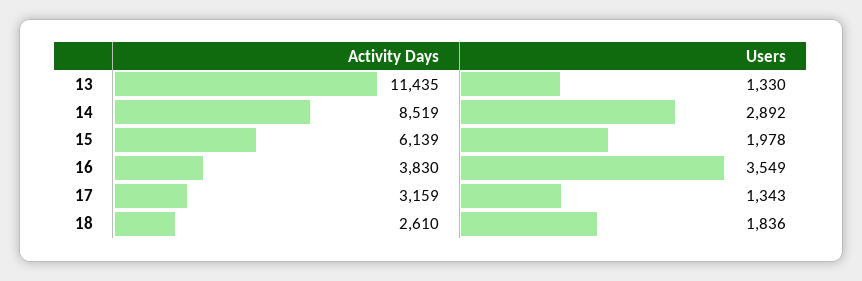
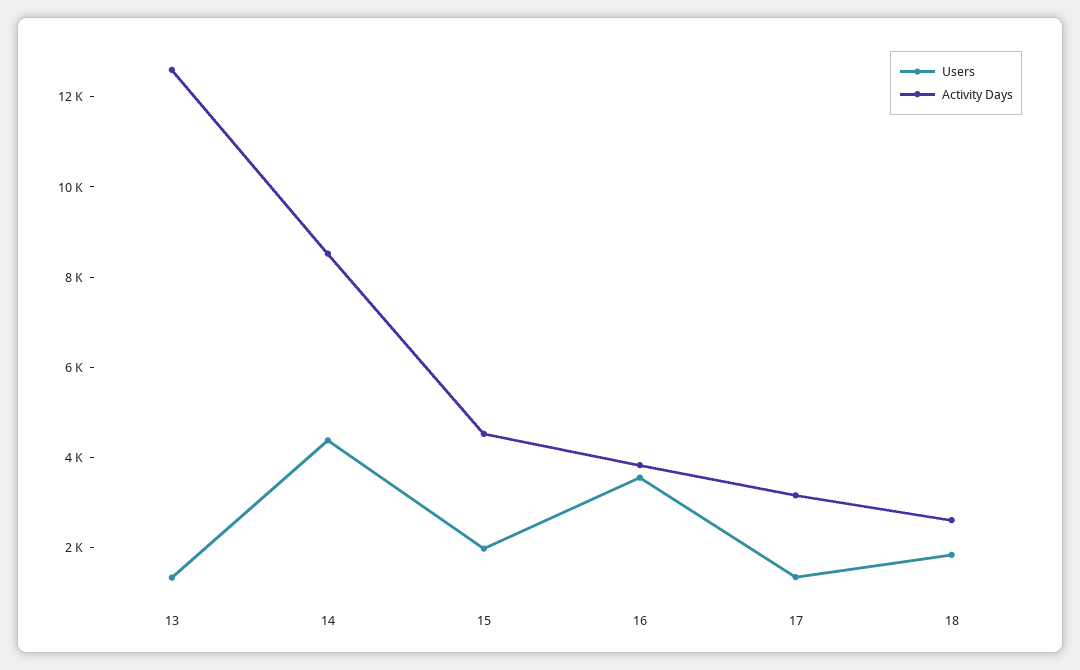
Activity Days, 13: 11435 -> 12500
Users, 14: 2892 -> 4500
Activity Days, 15: 6139 -> 4500

